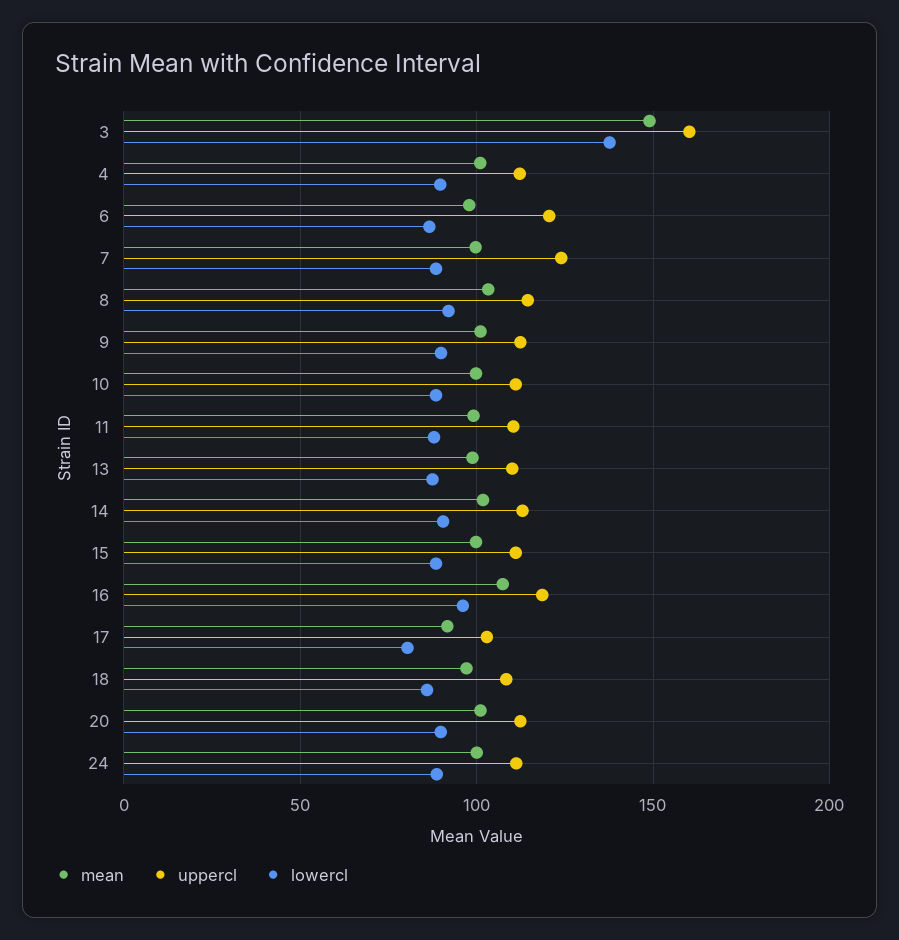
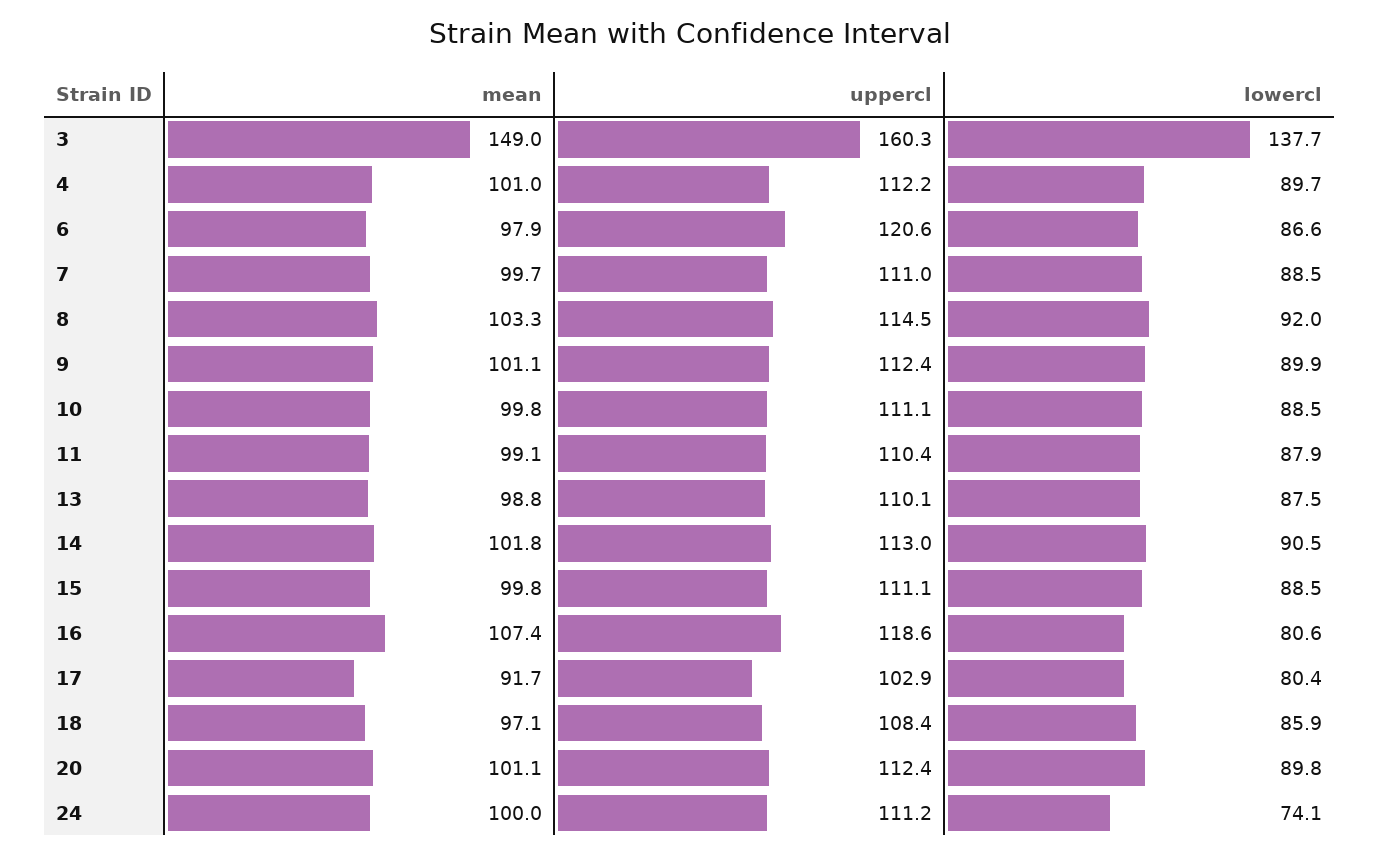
uppercl, 7: 125 -> 111
lowercl, 16: 95 -> 80.6
lowercl, 24: 90 -> 74.1

